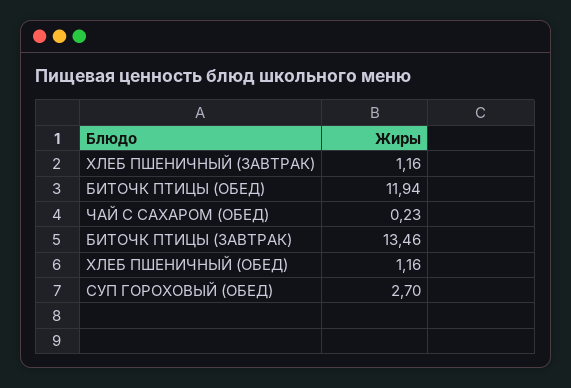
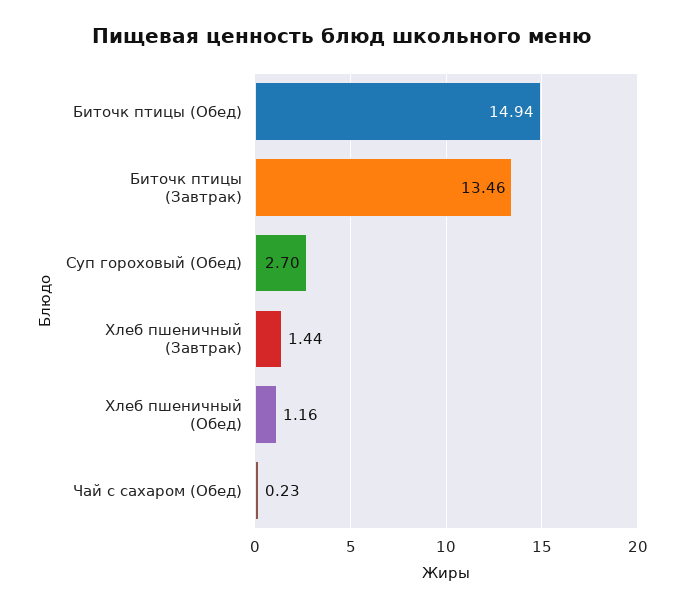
ХЛЕБ ПШЕНИЧНЫЙ (ЗАВТРАК): 1.16 -> 1.44
БИТОЧК ПТИЦЫ (ОБЕД): 11.94 -> 14.94

